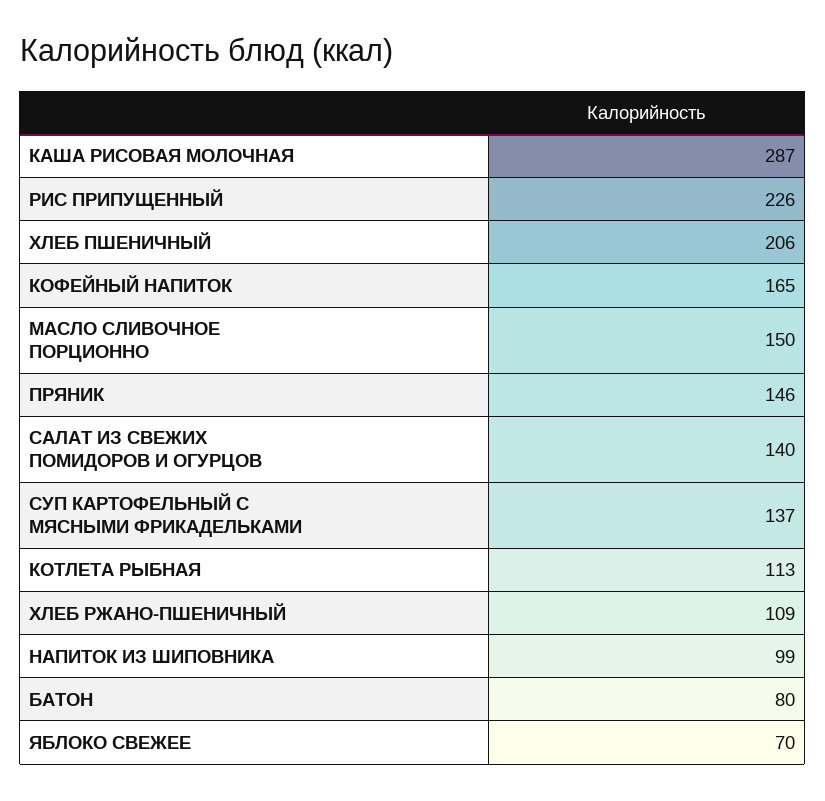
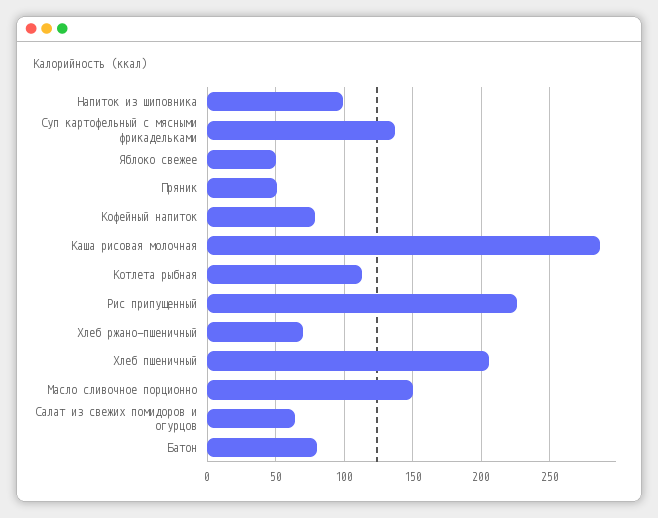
КОФЕЙНЫЙ НАПИТОК: 165 -> 80
ПРЯНИК: 146 -> 50
САЛАТ ИЗ СВЕЖИХ ПОМИДОРОВ И ОГУРЦОВ: 140 -> 65
ХЛЕБ РЖАНО-ПШЕНИЧНЫЙ: 109 -> 70
ЯБЛОКО СВЕЖЕЕ: 70 -> 50

